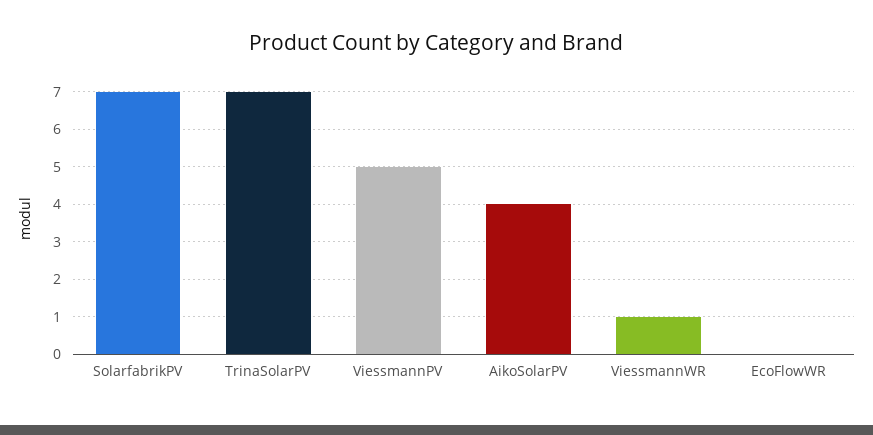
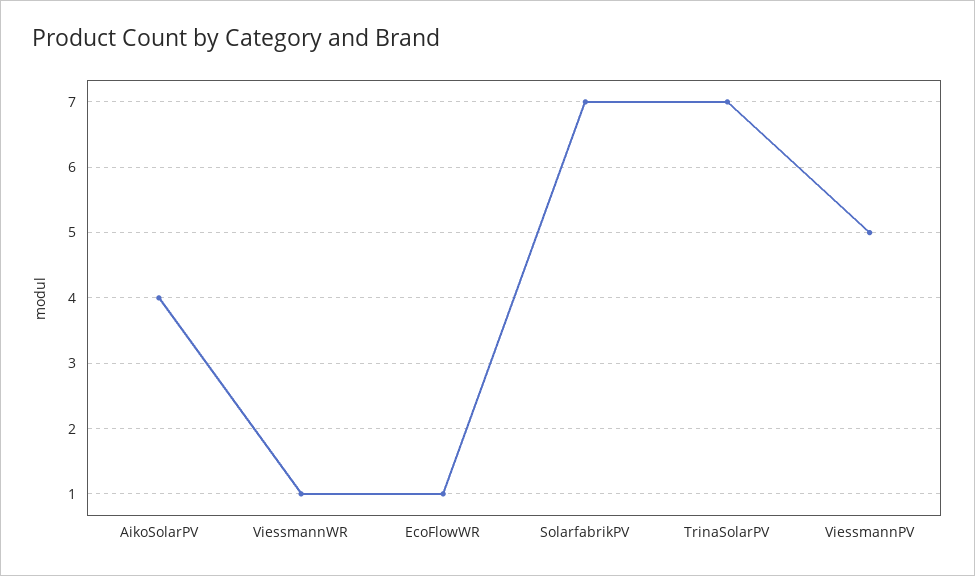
EcoFlowWR: 0 -> 1

